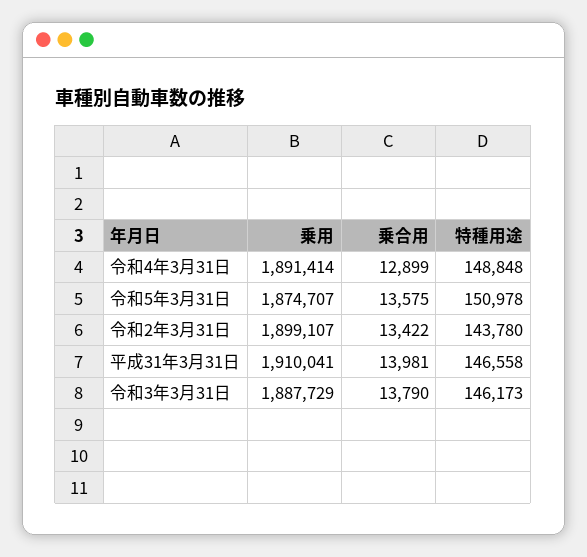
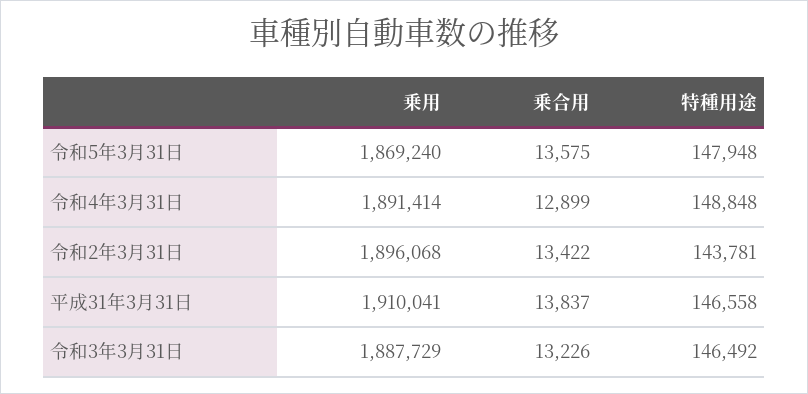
乗用, 令和5年3月31日: 1874707 -> 1869240
特種用途, 令和5年3月31日: 150978 -> 147948
乗用, 令和2年3月31日: 1899107 -> 1896068
特種用途, 令和2年3月31日: 143780 -> 143781
乗合用, 平成31年3月31日: 13981 -> 13837
乗合用, 令和3年3月31日: 13790 -> 13226
特種用途, 令和3年3月31日: 146173 -> 146492

